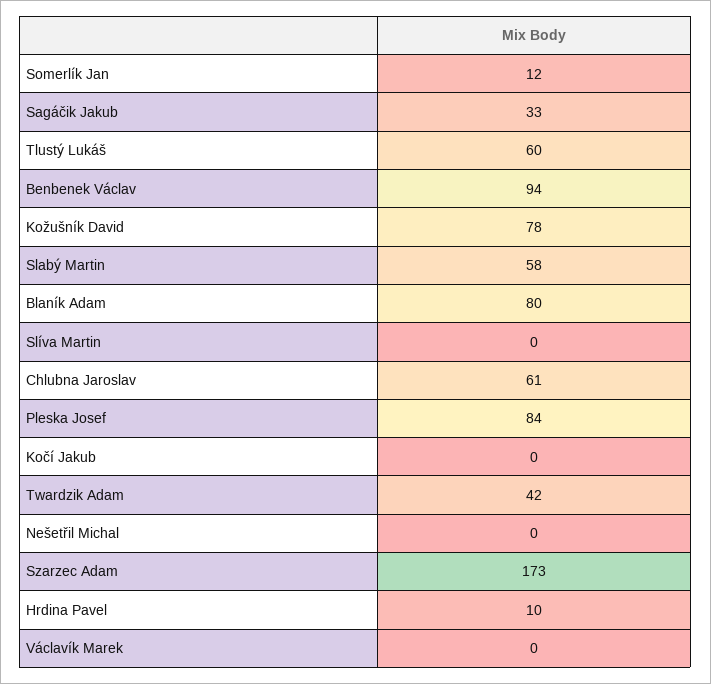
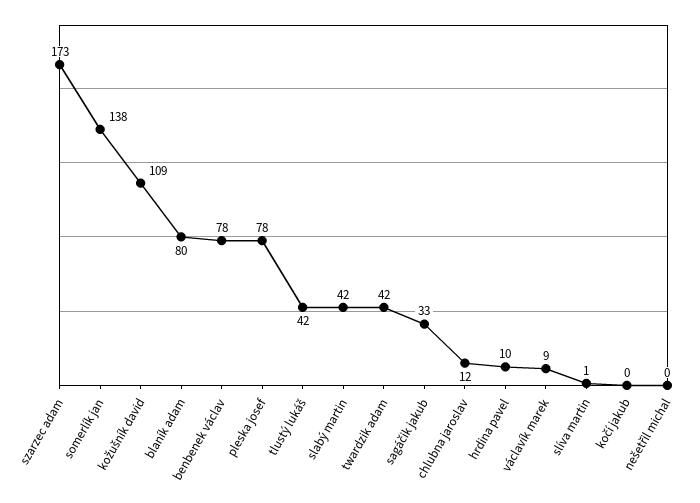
Somerlík Jan: 12 -> 138
Tlustý Lukáš: 60 -> 42
Benbenek Václav: 94 -> 78
Kožušník David: 78 -> 109
Slabý Martin: 58 -> 42
Slíva Martin: 0 -> 1
Chlubna Jaroslav: 61 -> 12
Pleska Josef: 84 -> 78
Václavík Marek: 0 -> 9

